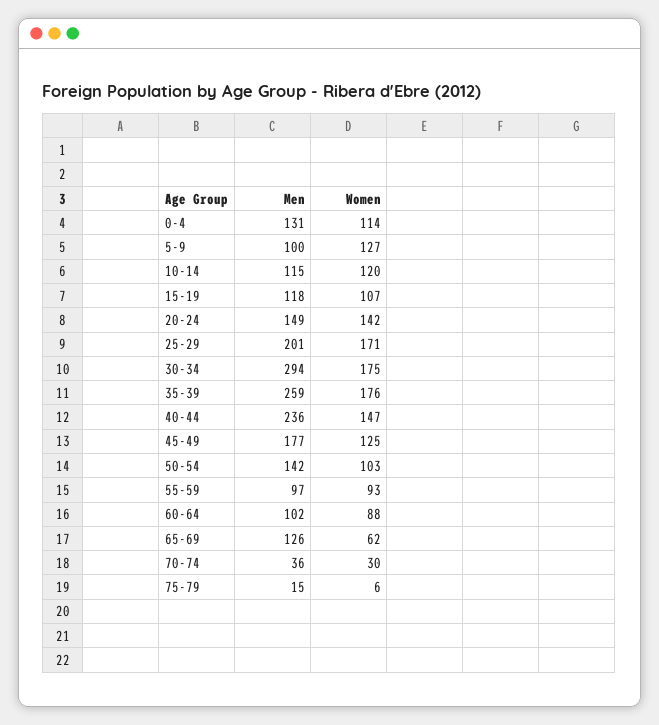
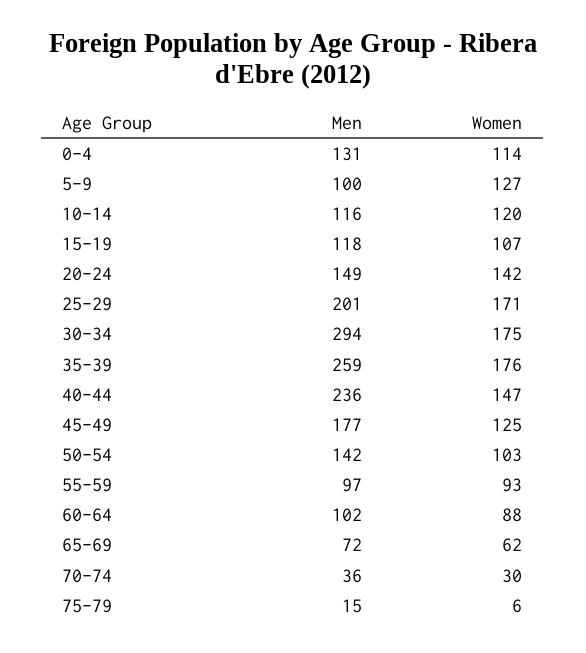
Men, 10-14: 115 -> 116
Men, 65-69: 126 -> 72

